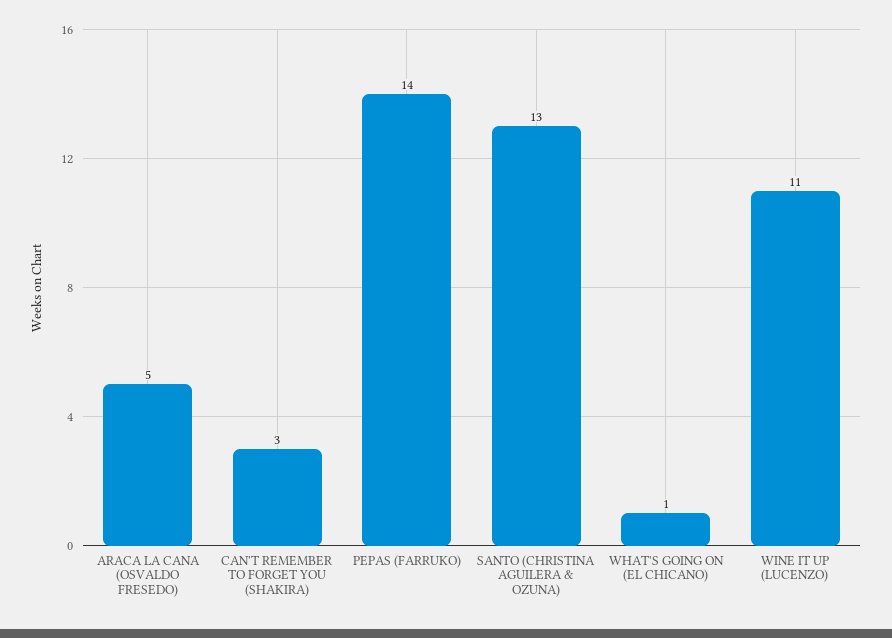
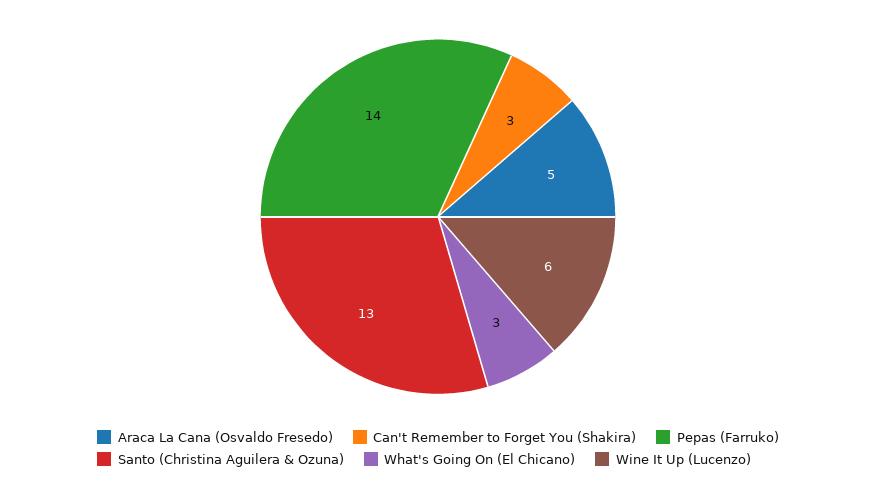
WHAT'S GOING ON (EL CHICANO): 1 -> 3
WINE IT UP (LUCENZO): 11 -> 6

